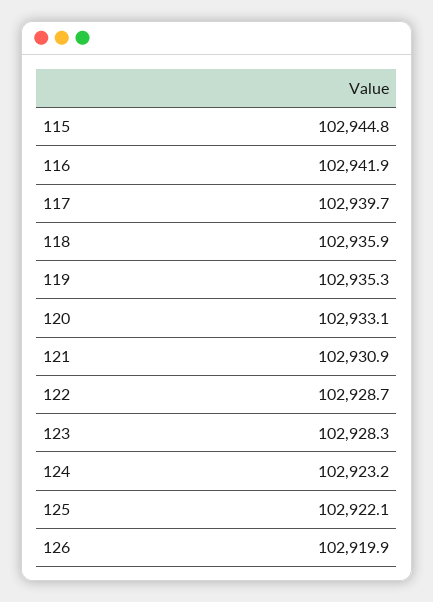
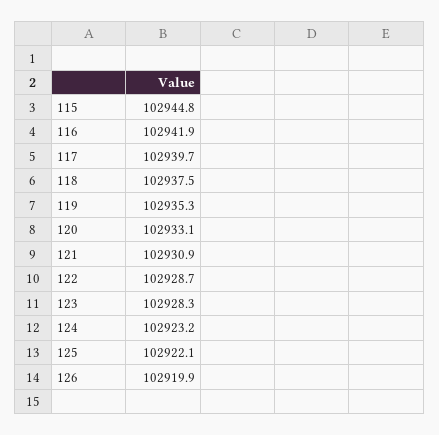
118: 102935.9 -> 102937.5

